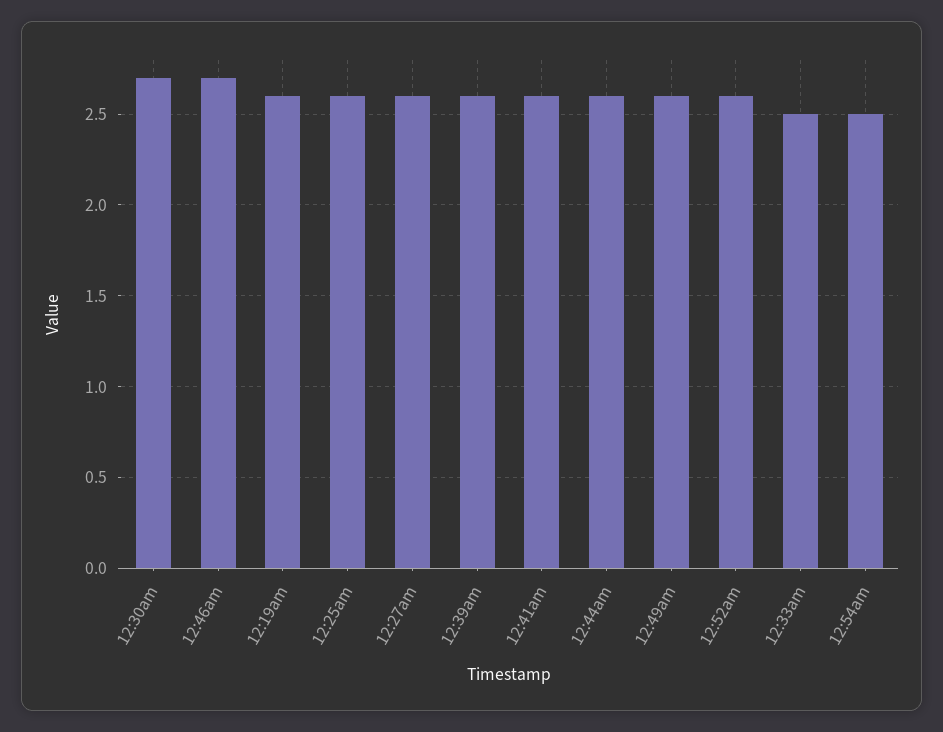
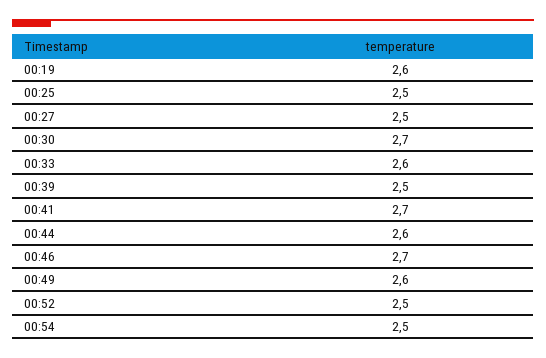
12:25am: 2.6 -> 2.5
12:27am: 2.6 -> 2.5
12:39am: 2.6 -> 2.5
12:41am: 2.6 -> 2.7
12:52am: 2.6 -> 2.5
12:33am: 2.5 -> 2.6

